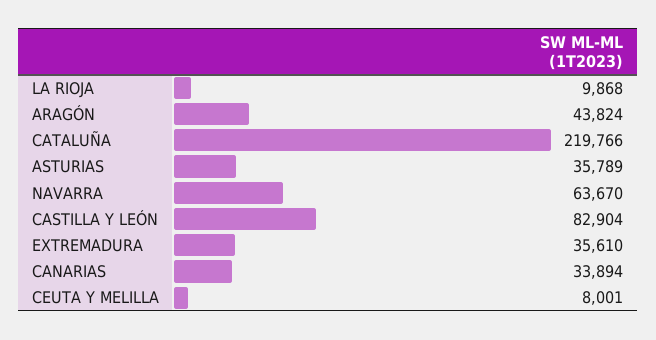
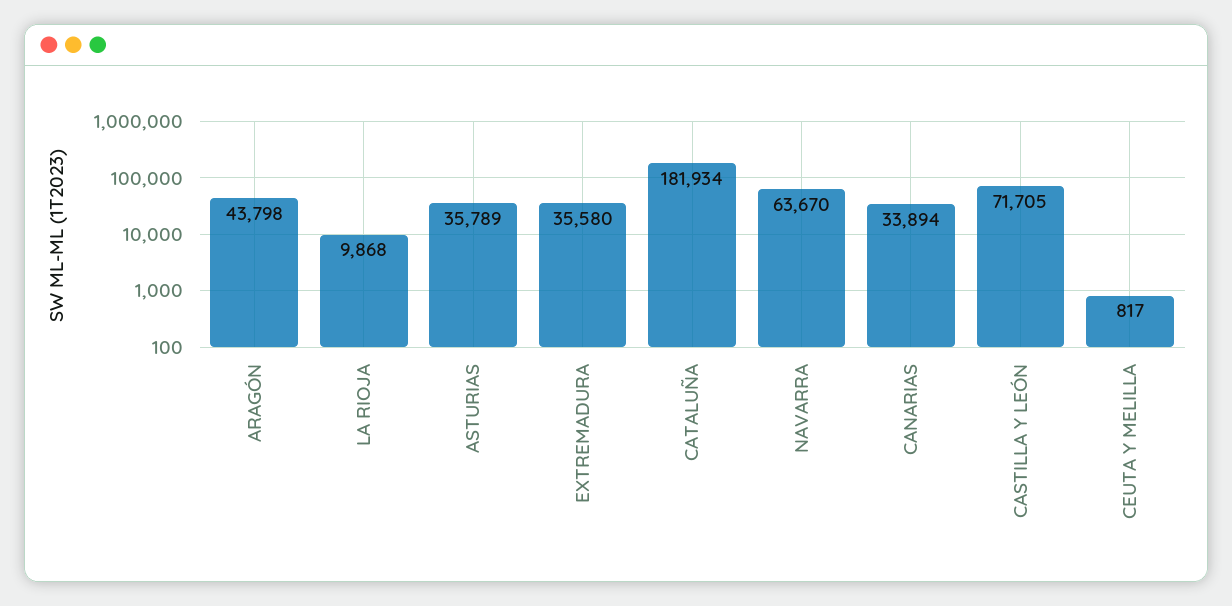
ARAGÓN: 43824 -> 43798
CATALUÑA: 219766 -> 181934
CASTILLA Y LEÓN: 82904 -> 71705
EXTREMADURA: 35610 -> 35580
CEUTA Y MELILLA: 8001 -> 817

